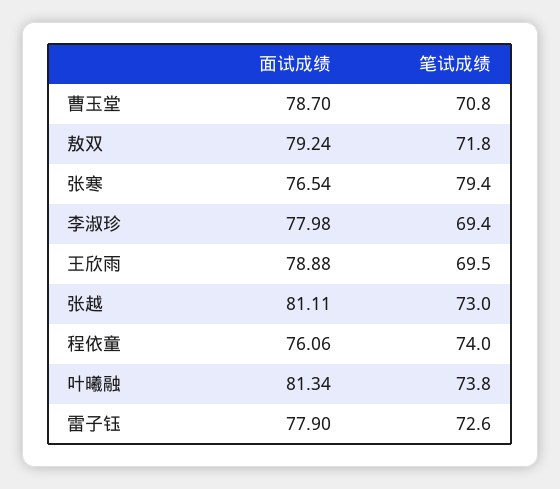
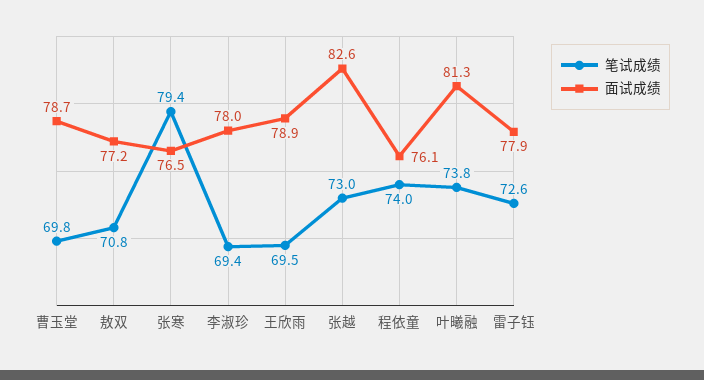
笔试成绩, 曹玉堂: 70.8 -> 69.8
面试成绩, 敖双: 79.24 -> 77.2
笔试成绩, 敖双: 71.8 -> 70.8
面试成绩, 张越: 81.11 -> 82.6

